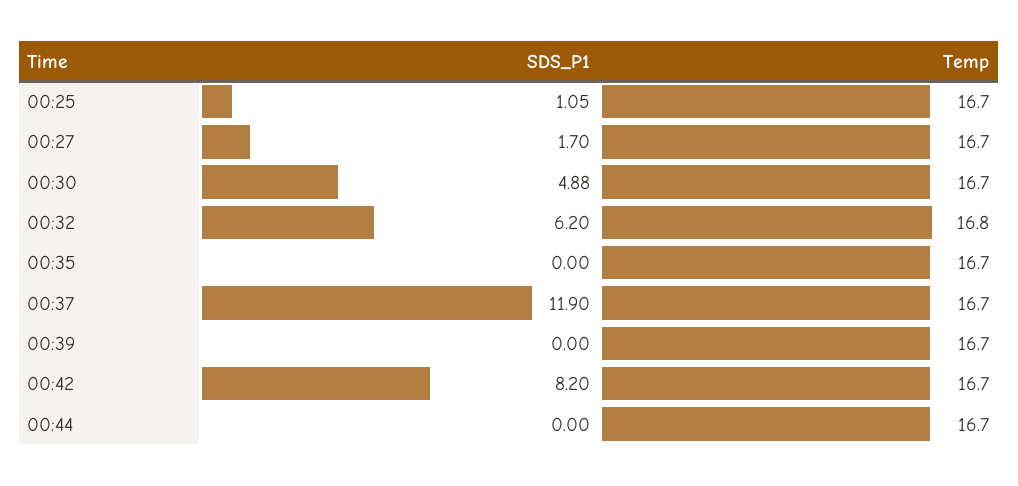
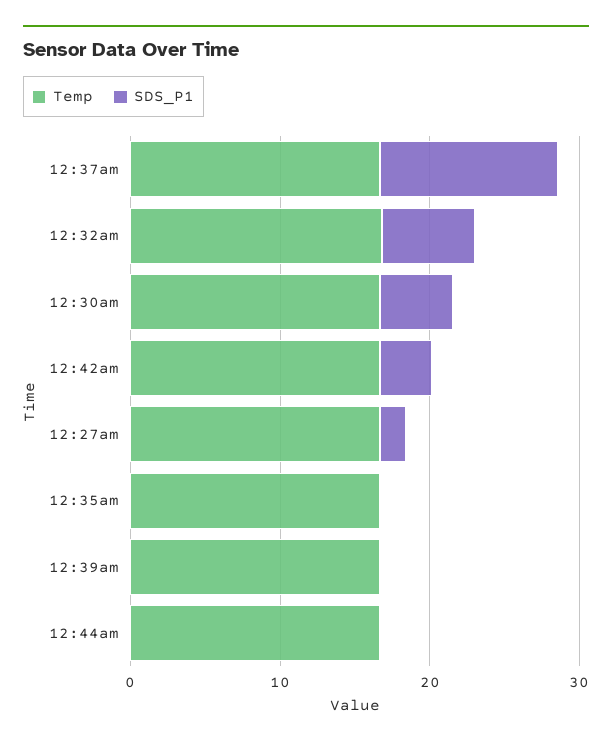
SDS_P1, 00:25: 1.05 -> none
Temp, 00:25: 16.7 -> none
SDS_P1, 00:42: 8.2 -> 4

